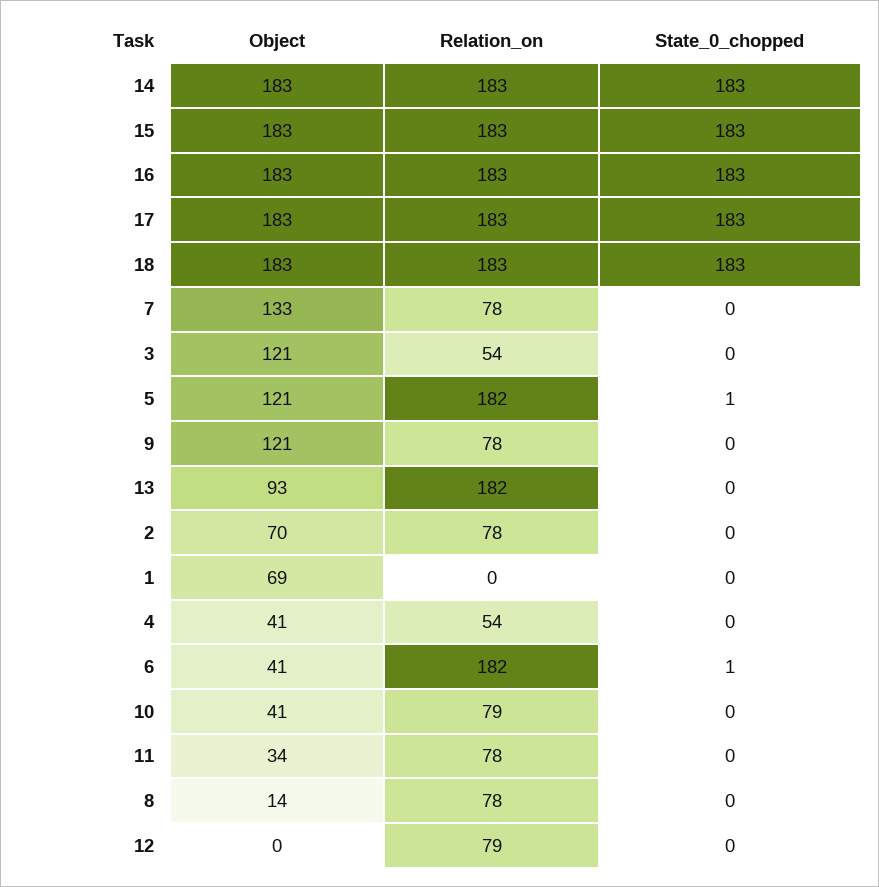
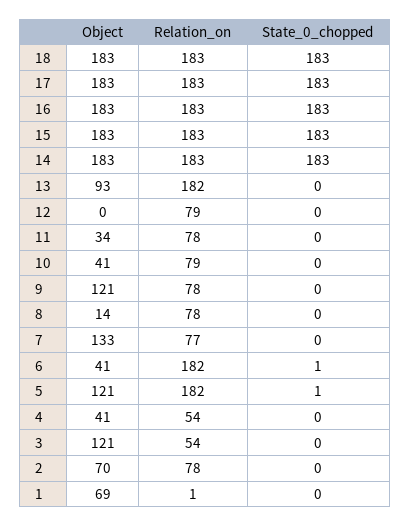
Relation_on, 7: 78 -> 77
Relation_on, 1: 0 -> 1

